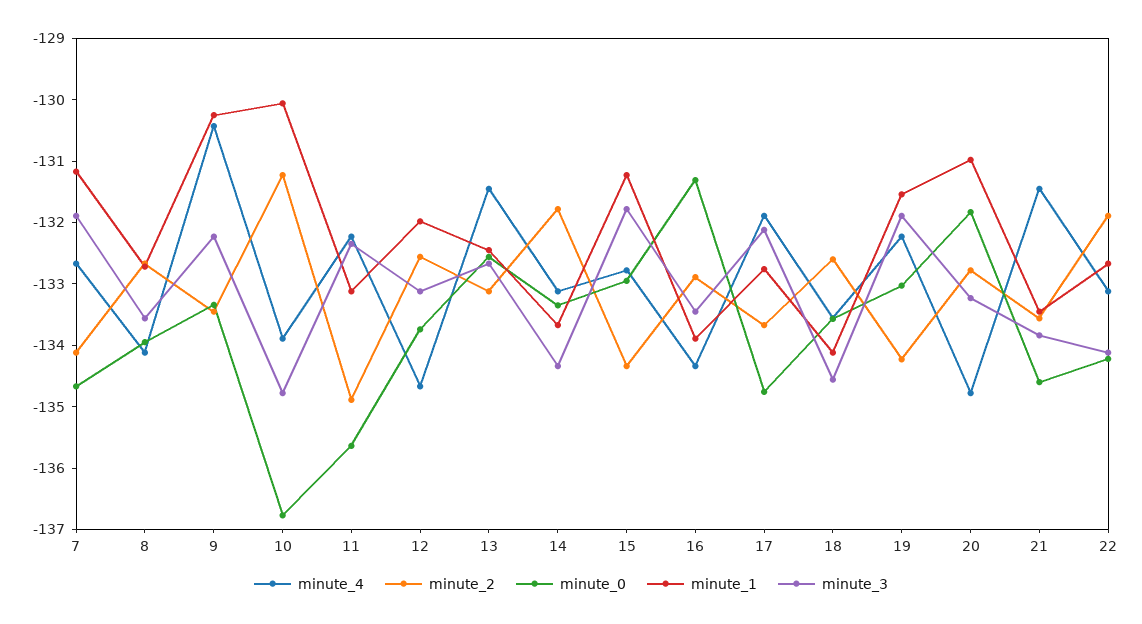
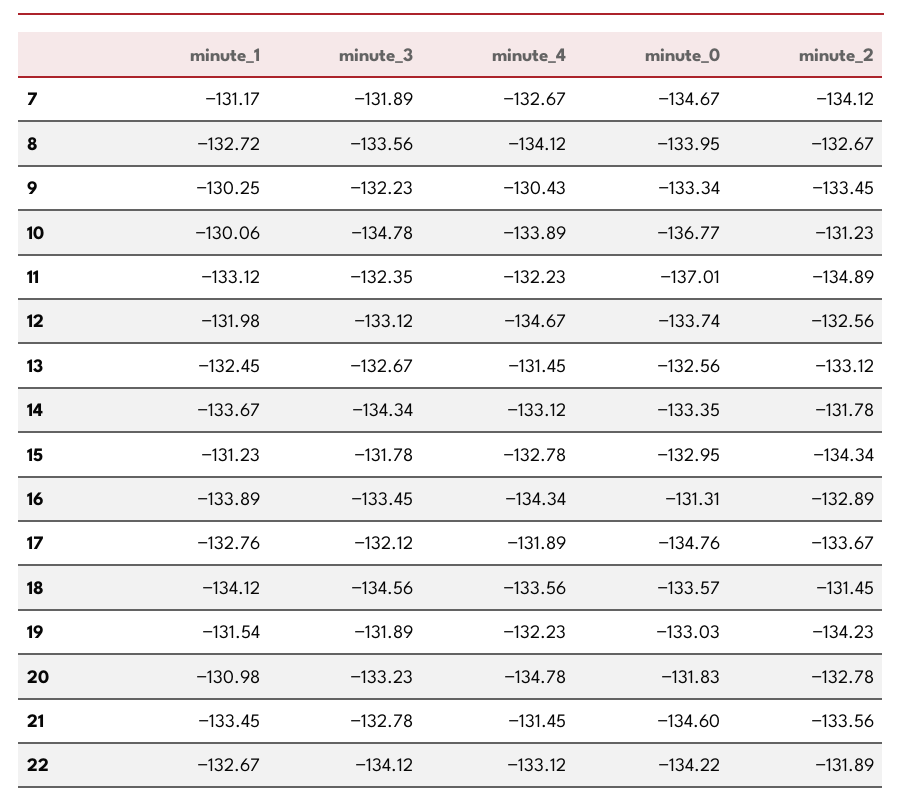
minute_0, 11: -135.6 -> -137.01
minute_2, 18: -132.6 -> -131.45
minute_3, 21: -133.8 -> -132.78

